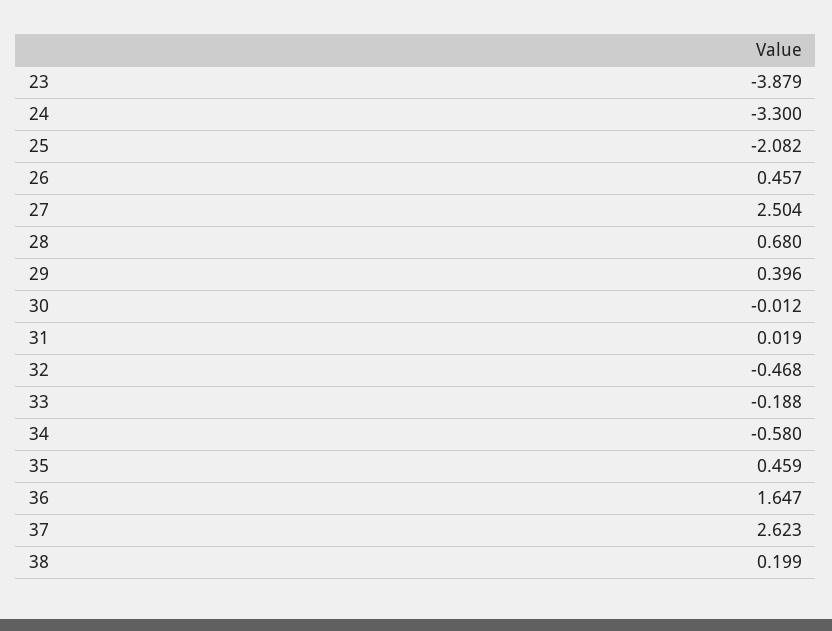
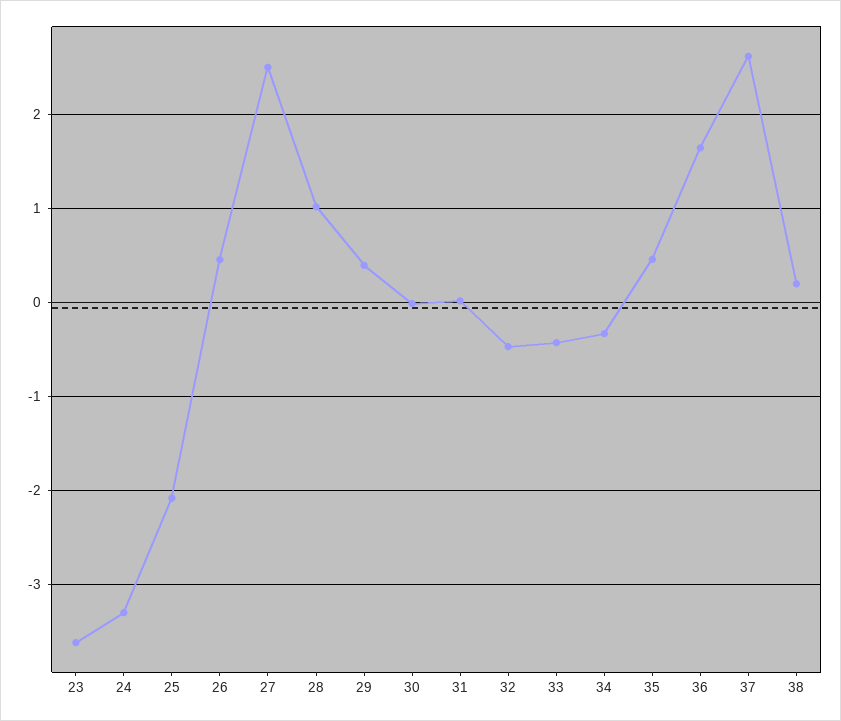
23: -3.879 -> -3.6
28: 0.68 -> 1
33: -0.188 -> -0.4
34: -0.58 -> -0.3

